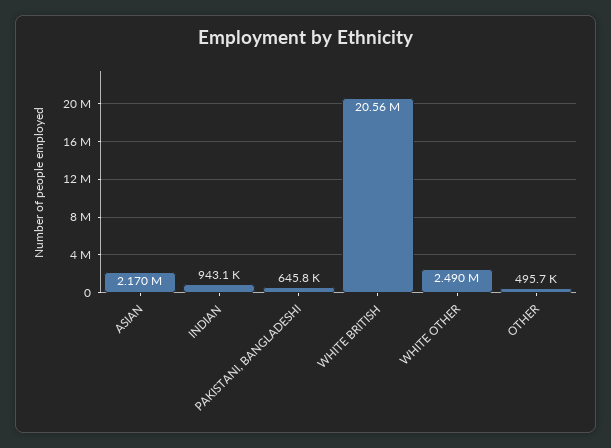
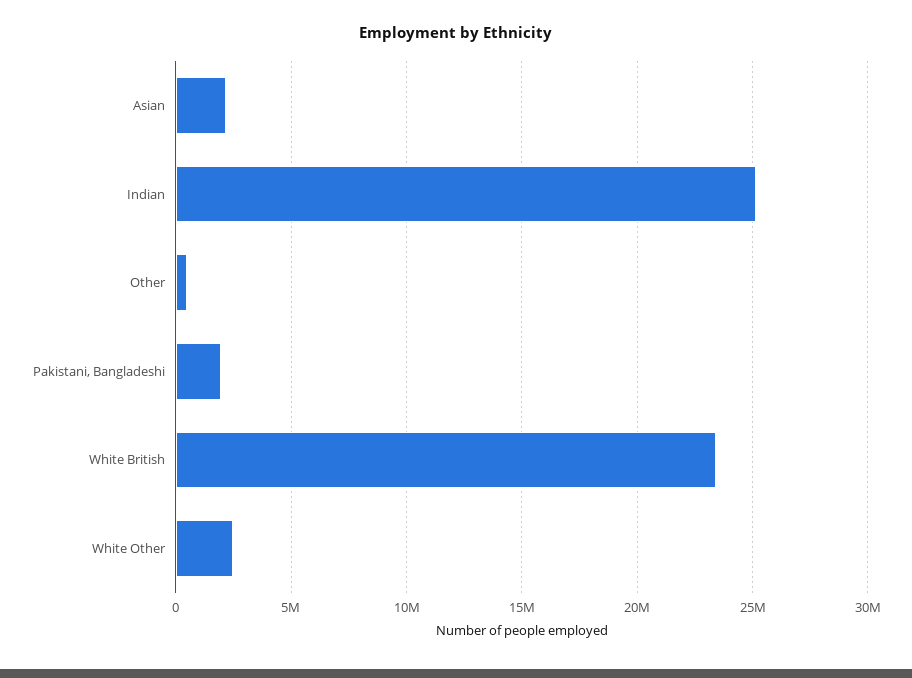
INDIAN: 943100 -> 25000000
PAKISTANI, BANGLADESHI: 645800 -> 2000000
WHITE BRITISH: 20560000 -> 23500000

